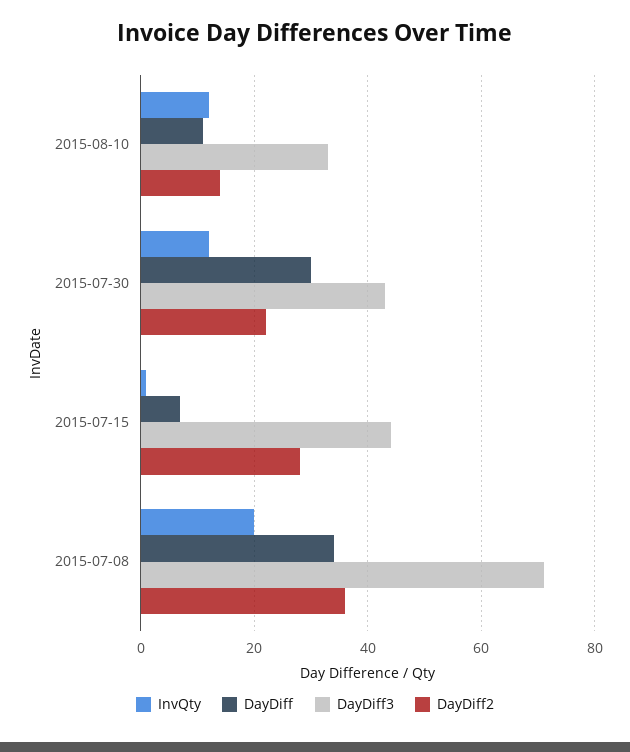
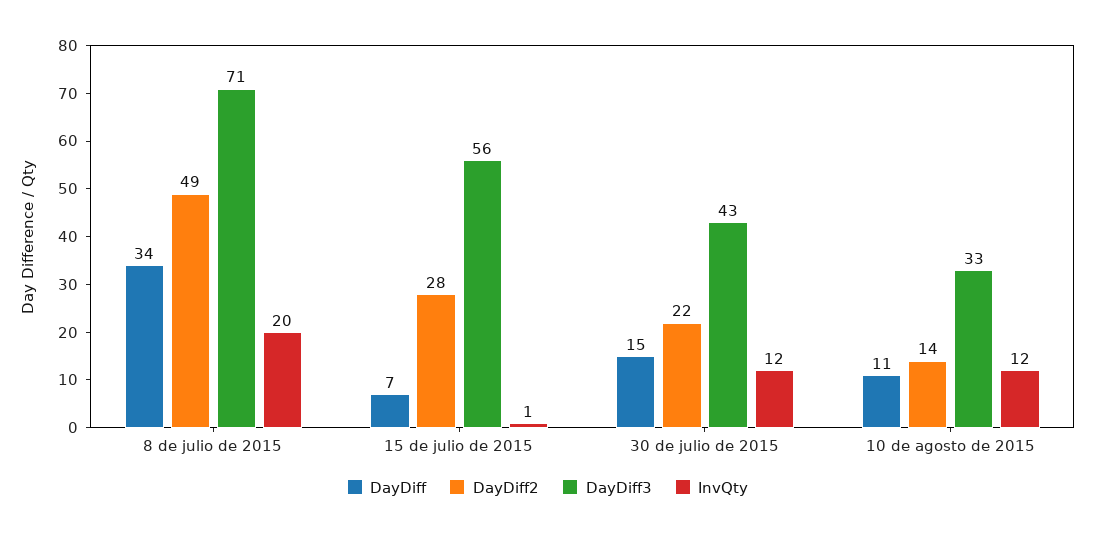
DayDiff, 2015-07-30: 30 -> 15
DayDiff3, 2015-07-15: 45 -> 56
DayDiff2, 2015-07-08: 35 -> 49

